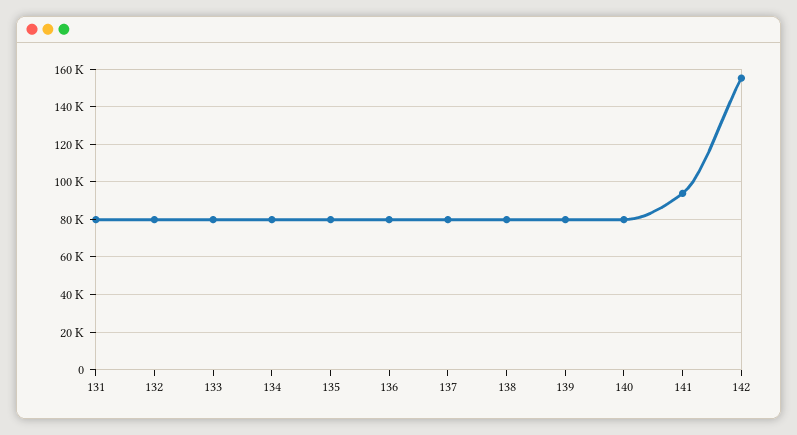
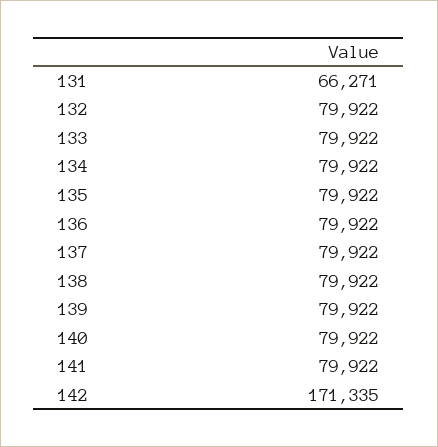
131: 80000 -> 66271
141: 95000 -> 79922
142: 155000 -> 171335

